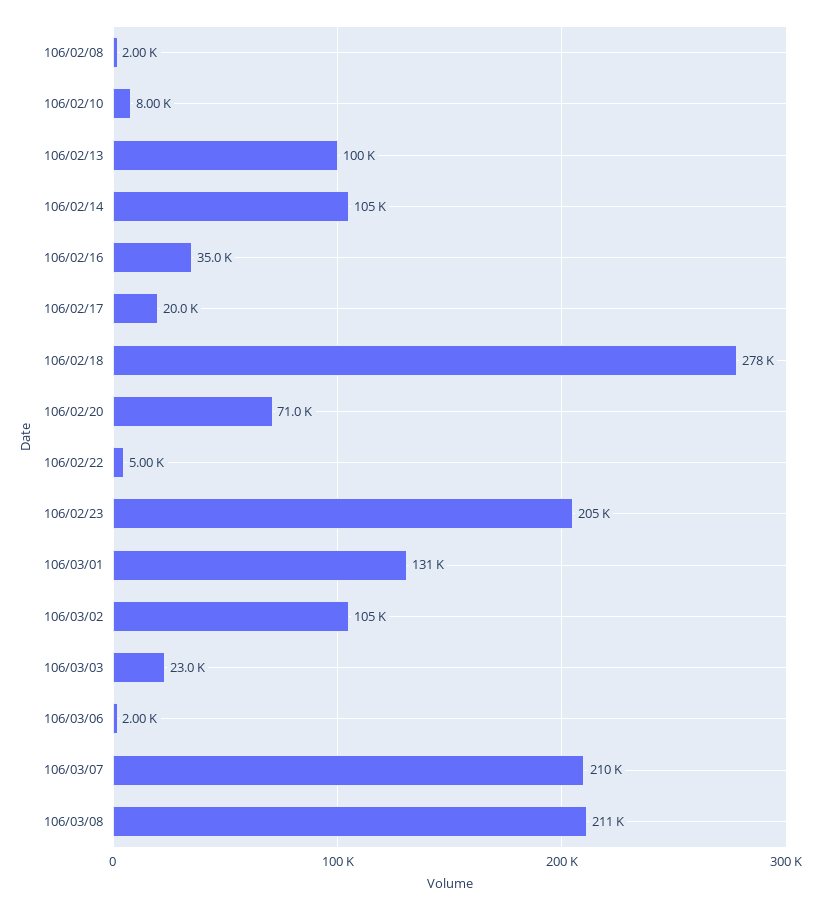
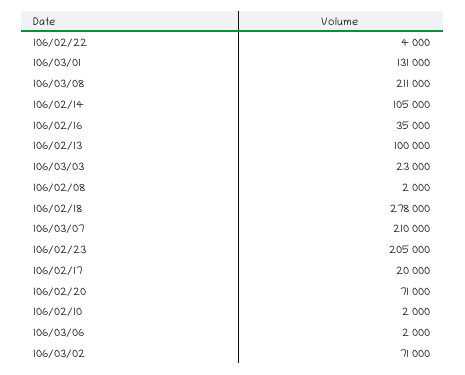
106/02/10: 8000 -> 2000
106/02/22: 5000 -> 4000
106/03/02: 105000 -> 71000

